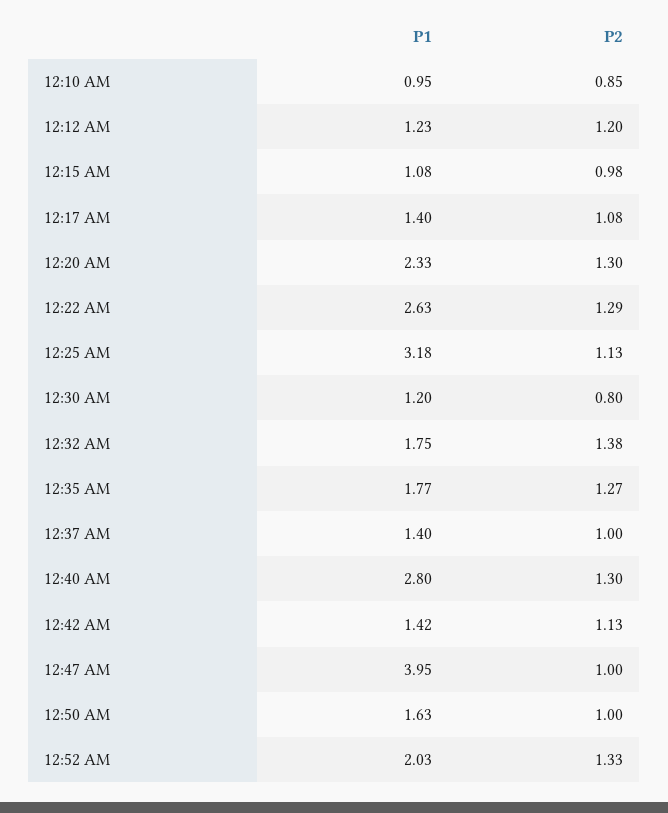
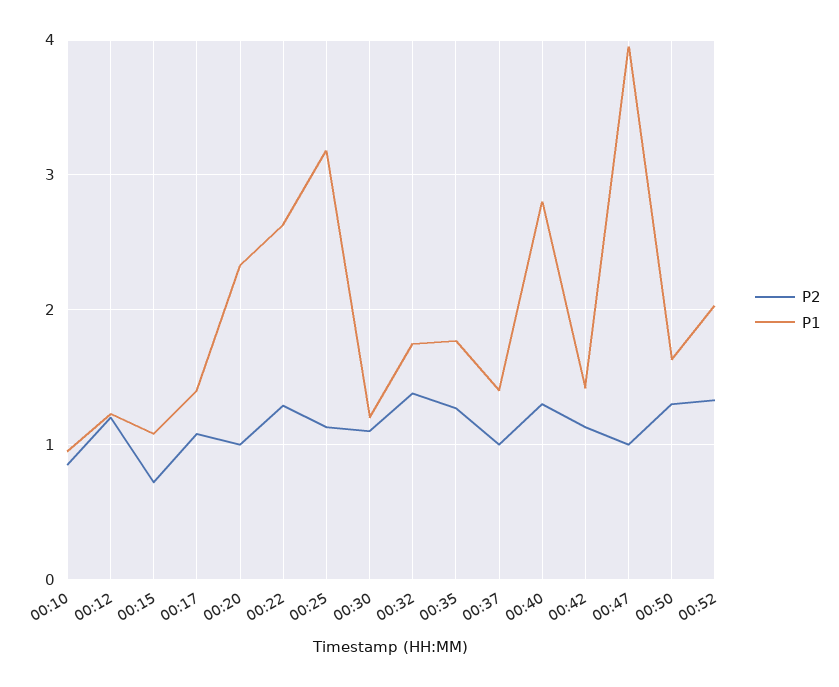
P2, 12:15 AM: 0.98 -> 0.7
P2, 12:20 AM: 1.3 -> 1
P2, 12:30 AM: 0.8 -> 1.1
P2, 12:50 AM: 1 -> 1.3

